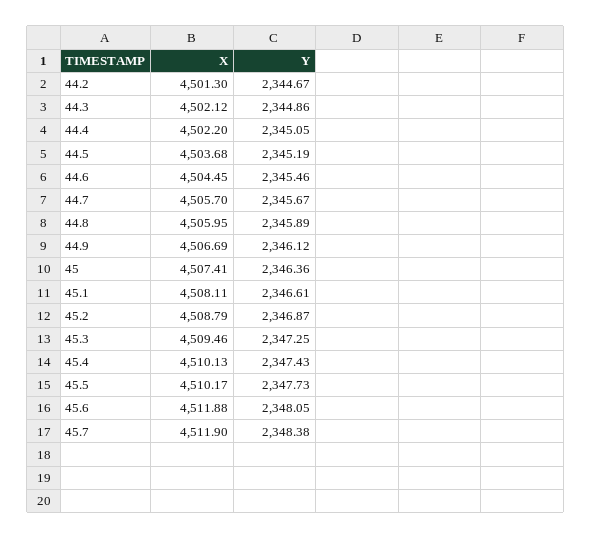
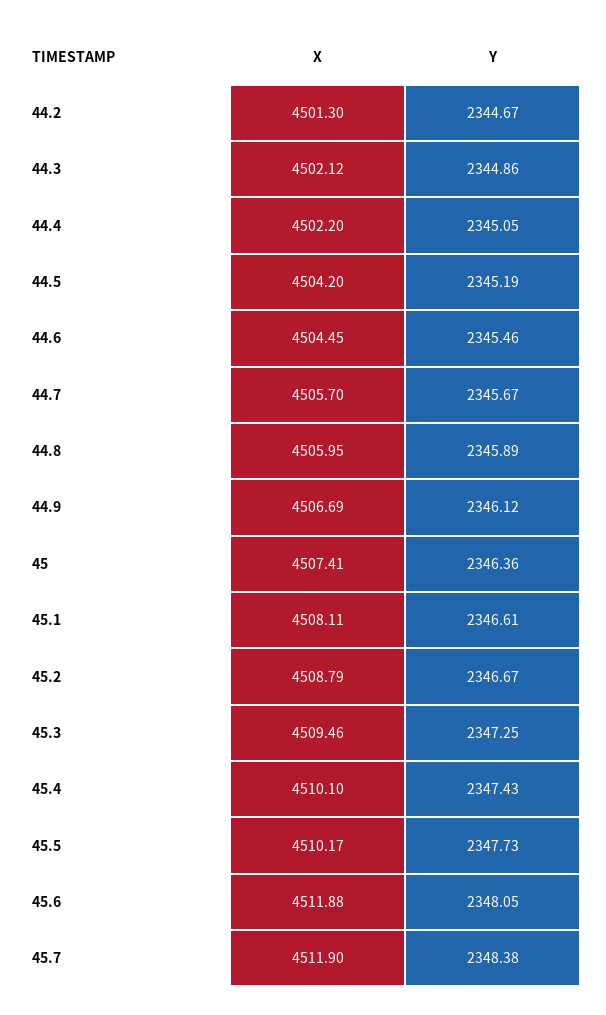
X, 44.5: 4503.68 -> 4504.2
Y, 45.2: 2346.87 -> 2346.67
X, 45.4: 4510.13 -> 4510.1

